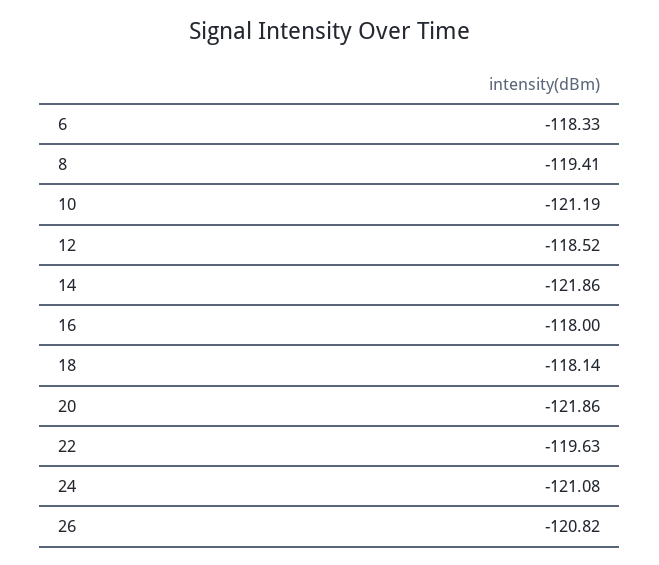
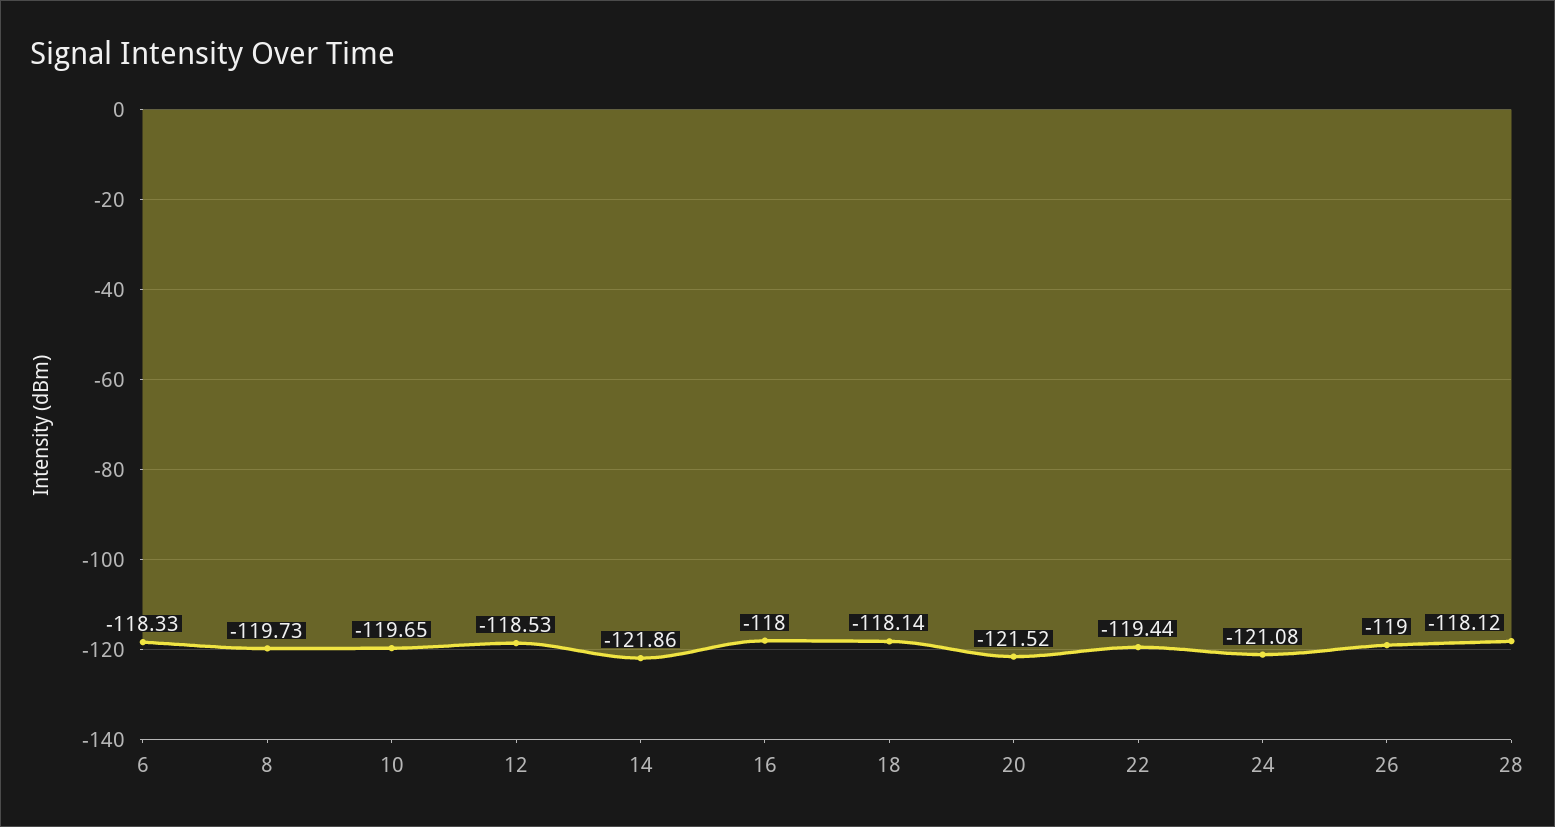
8: -119.41 -> -119.73
10: -121.19 -> -119.65
12: -118.52 -> -118.53
20: -121.86 -> -121.52
22: -119.63 -> -119.44
26: -120.82 -> -119
28: none -> -118.12

